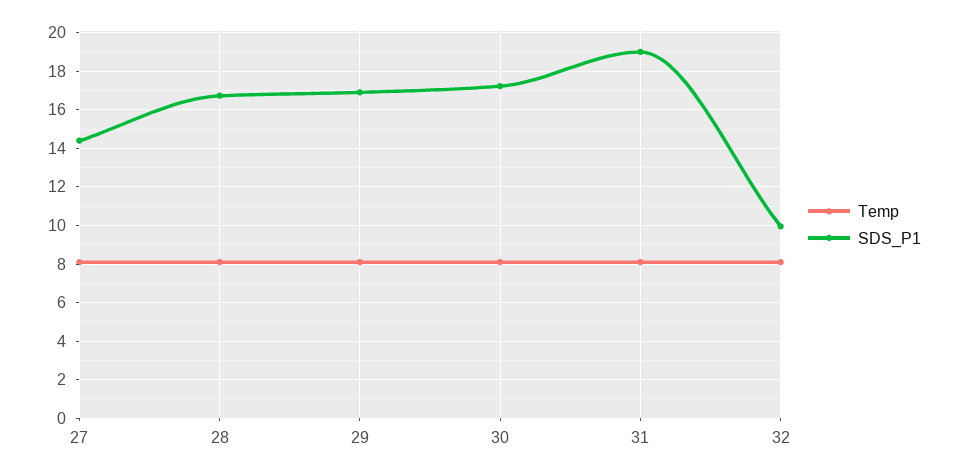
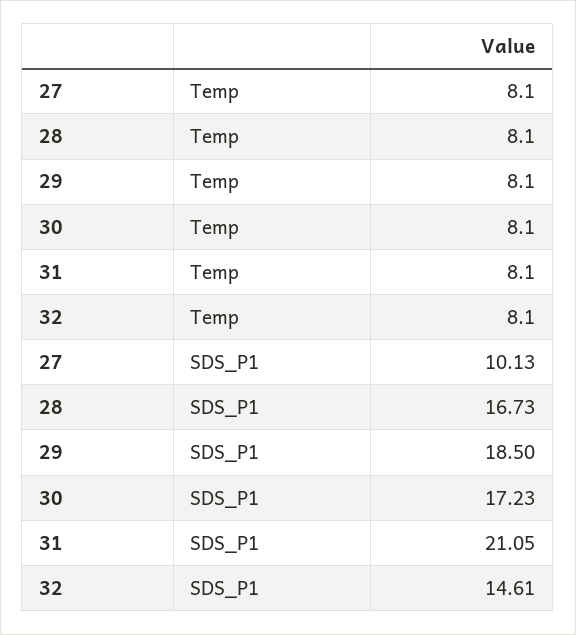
SDS_P1, 27: 14.5 -> 10.13
SDS_P1, 29: 17 -> 18.5
SDS_P1, 31: 19 -> 21.05
SDS_P1, 32: 10 -> 14.61

